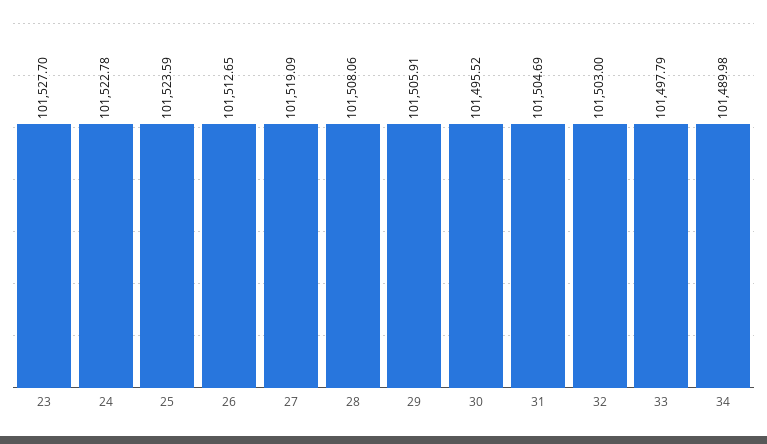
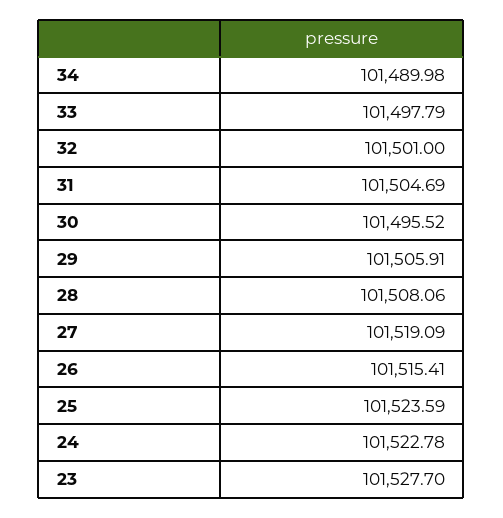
26: 101512.65 -> 101515.41
32: 101503 -> 101501

